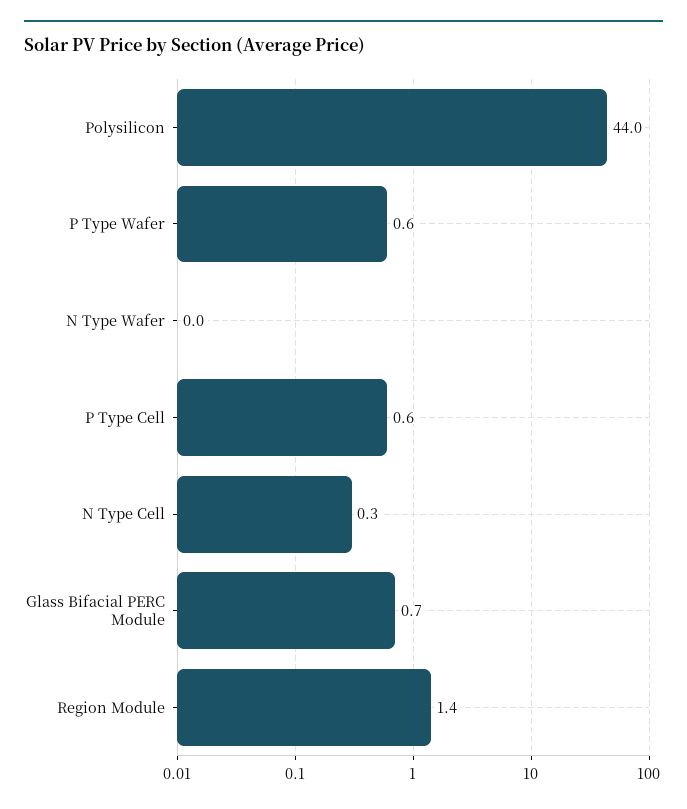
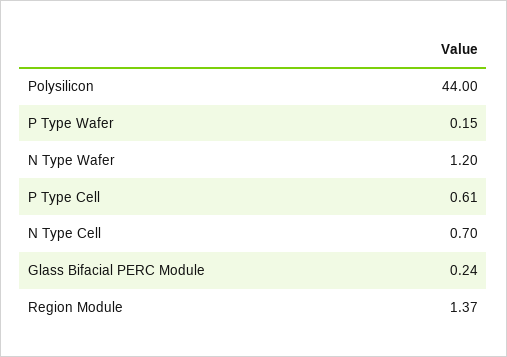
P Type Wafer: 0.6 -> 0.15
N Type Wafer: 0 -> 1.2
N Type Cell: 0.3 -> 0.7
Glass Bifacial PERC Module: 0.7 -> 0.24

